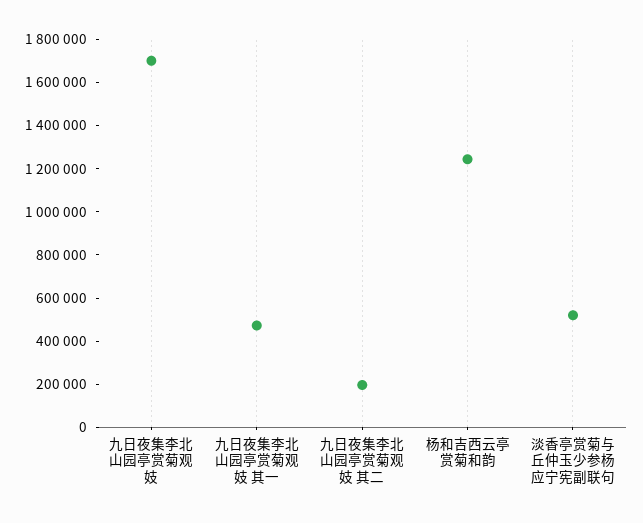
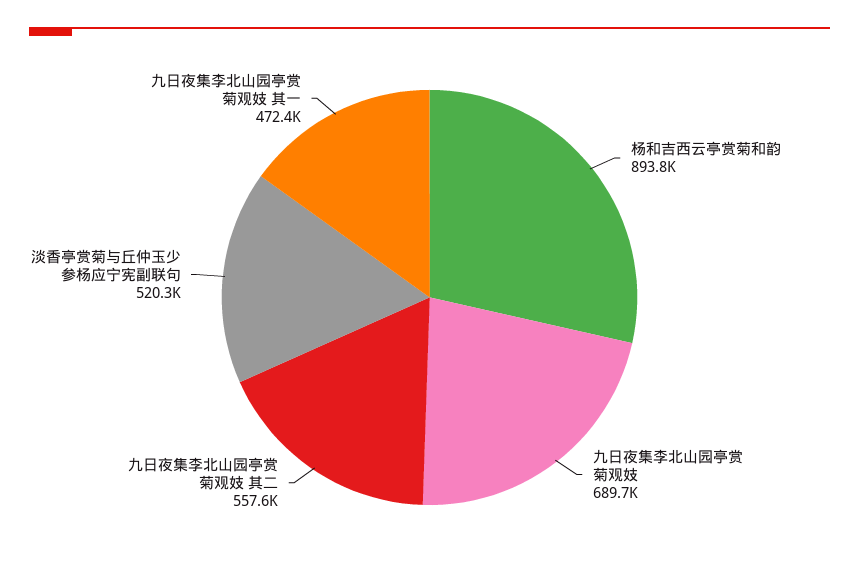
九日夜集李北山园亭赏菊观妓: 1700000 -> 689700
九日夜集李北山园亭赏菊观妓 其二: 200000 -> 557600
杨和吉西云亭赏菊和韵: 1250000 -> 893800

